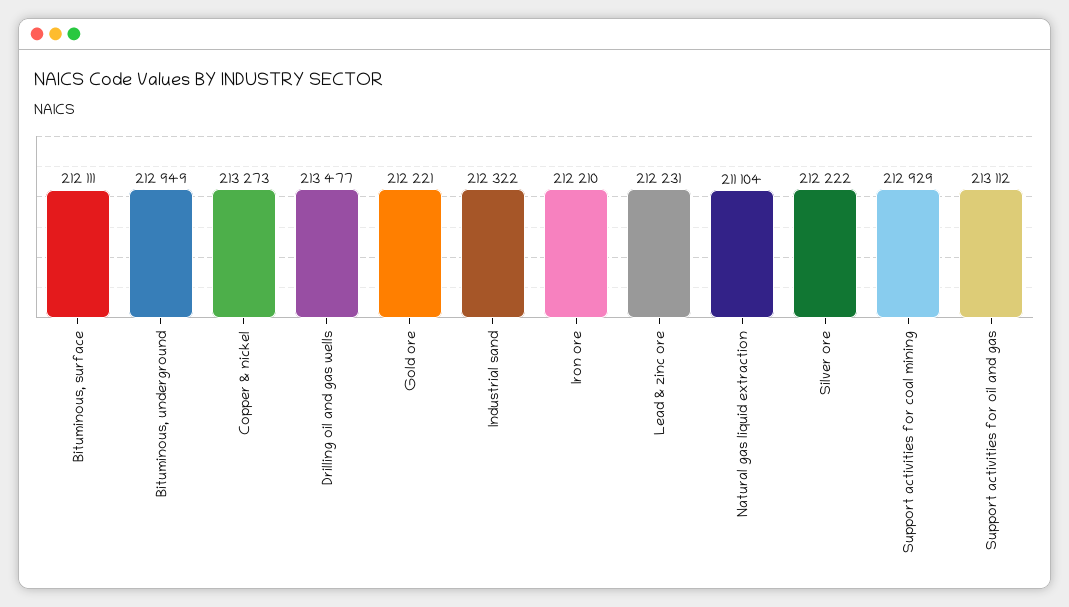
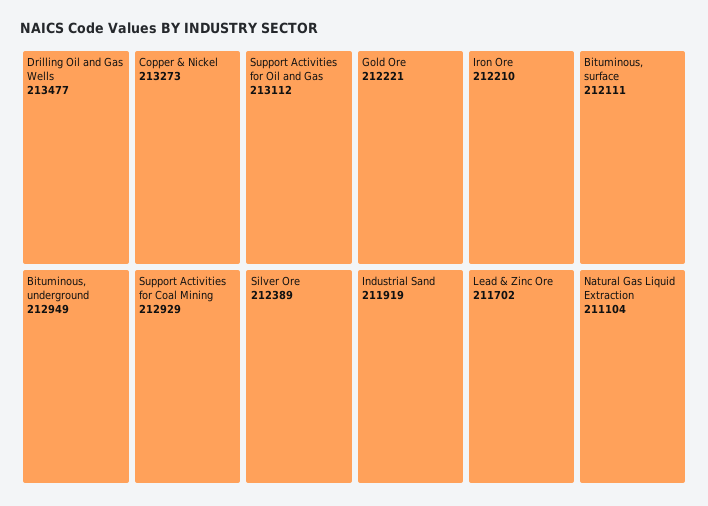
Industrial sand: 212322 -> 211919
Lead & zinc ore: 212231 -> 211702
Silver ore: 212222 -> 212389

